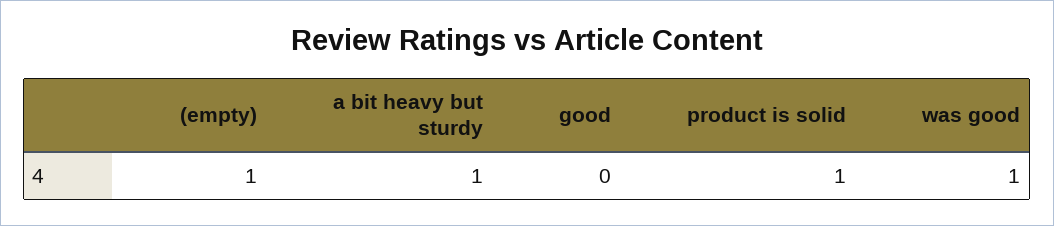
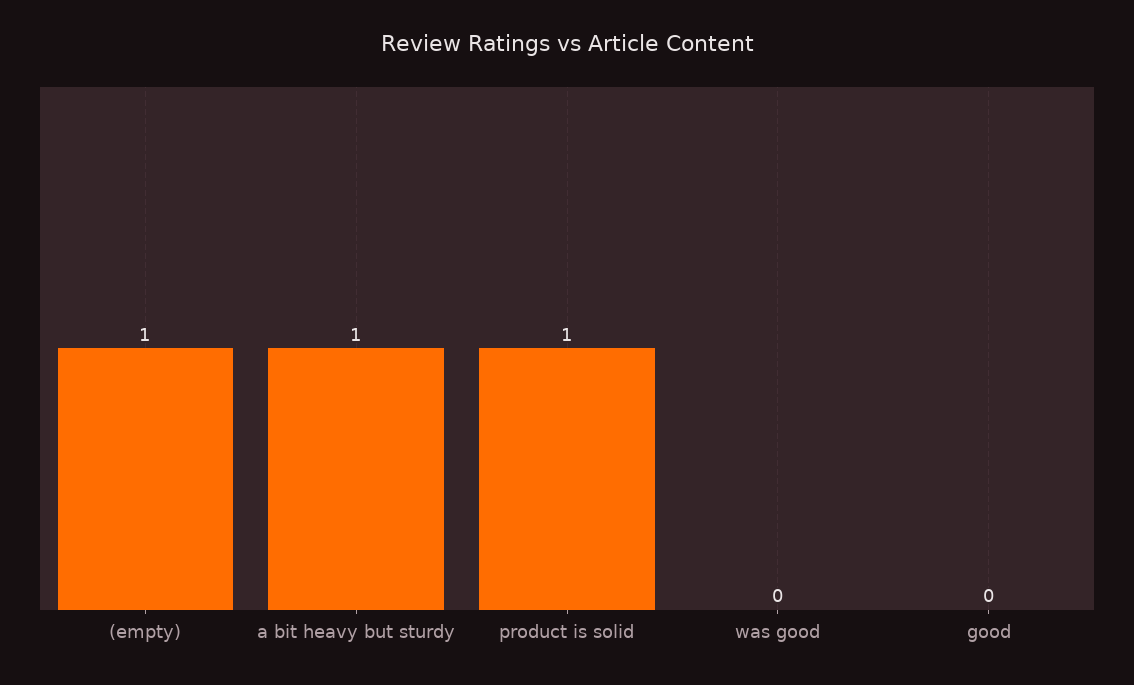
was good: 1 -> 0

